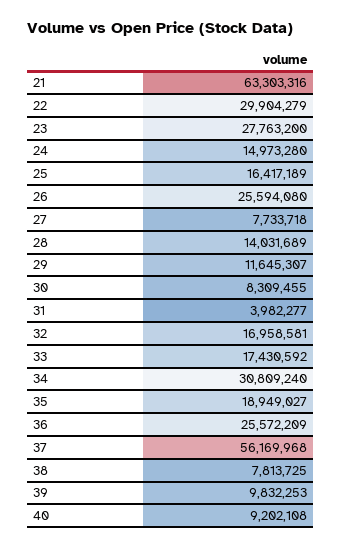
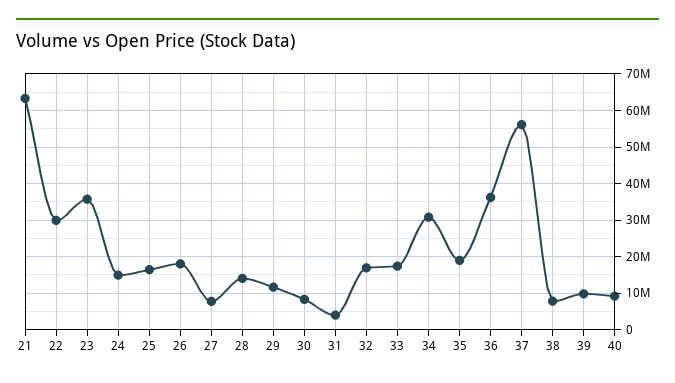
23: 27763200 -> 36000000
26: 25594080 -> 18000000
36: 25572209 -> 36000000

